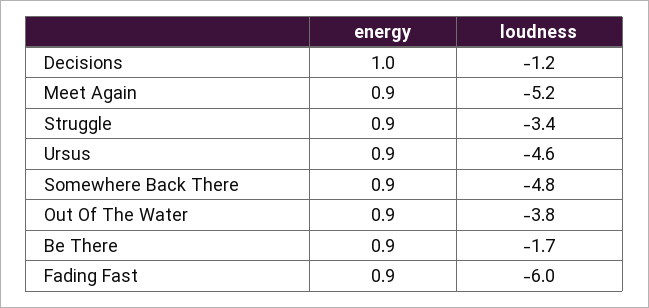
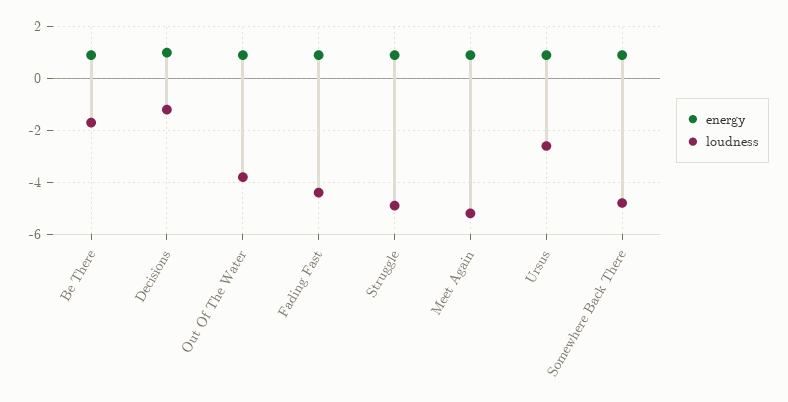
loudness, Struggle: -3.4 -> -5
loudness, Ursus: -4.6 -> -2.5
loudness, Fading Fast: -6 -> -4.5

